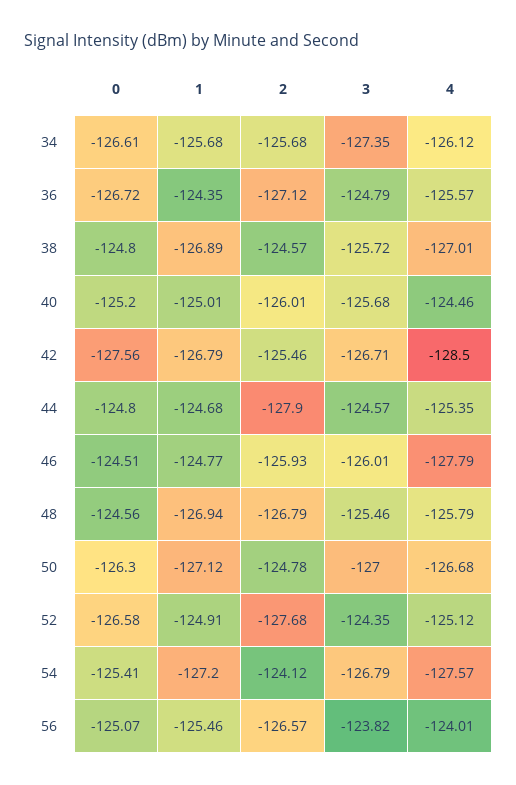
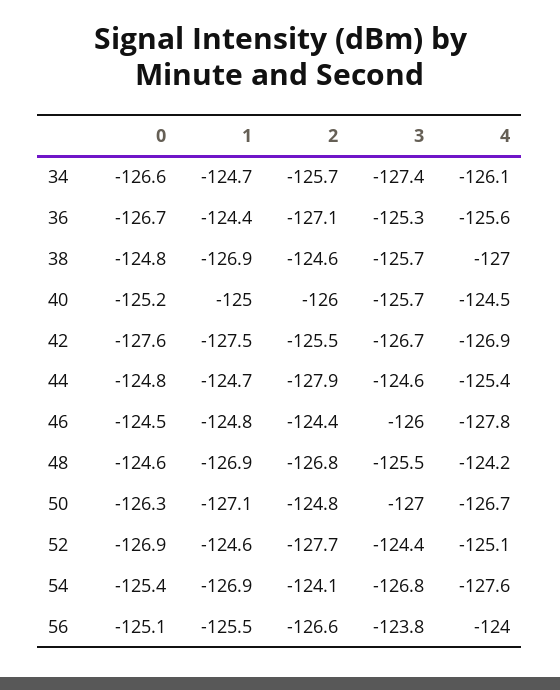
1, 34: -125.68 -> -124.7
3, 36: -124.79 -> -125.3
1, 42: -126.79 -> -127.5
4, 42: -128.5 -> -126.9
2, 46: -125.93 -> -124.4
4, 48: -125.79 -> -124.2
0, 52: -126.58 -> -126.9
1, 52: -124.91 -> -124.6
1, 54: -127.2 -> -126.9

